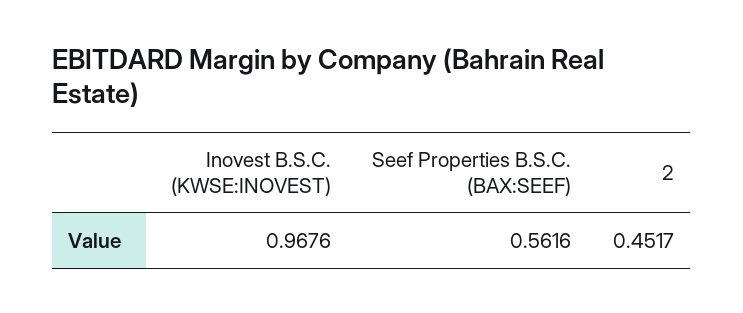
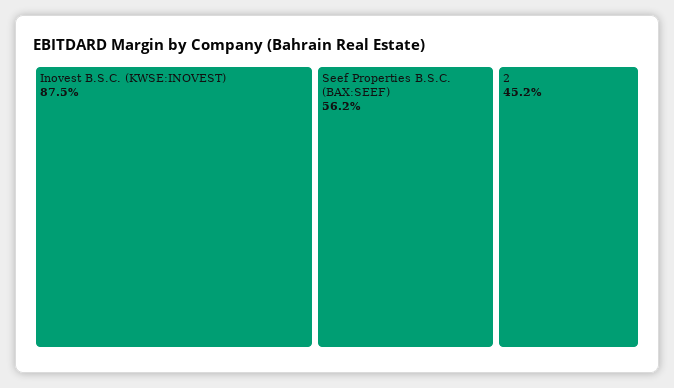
Inovest B.S.C. (KWSE:INOVEST): 0.9676 -> 0.875

